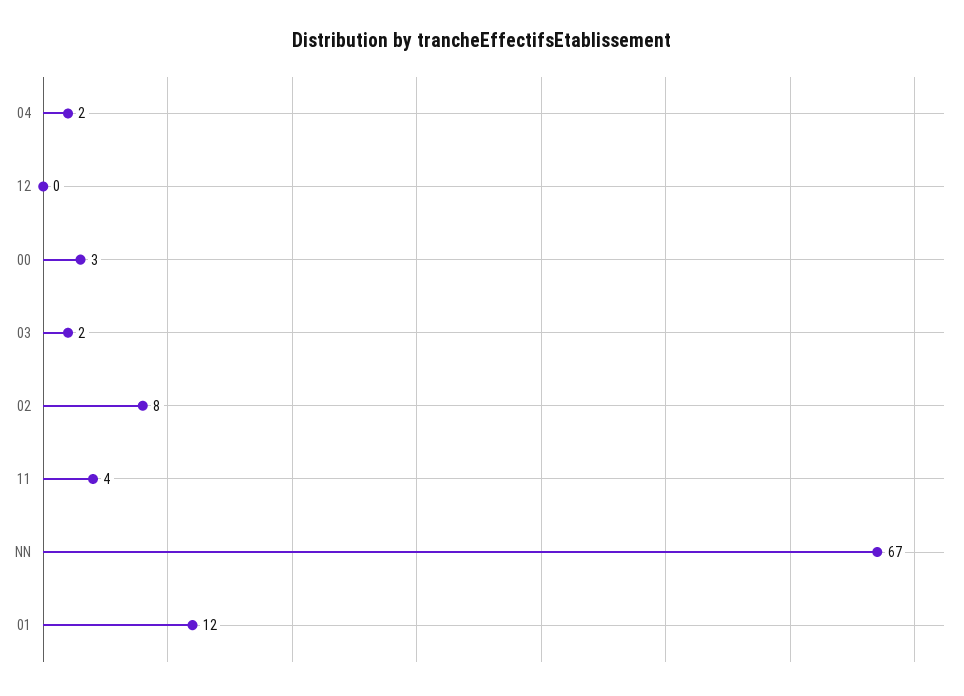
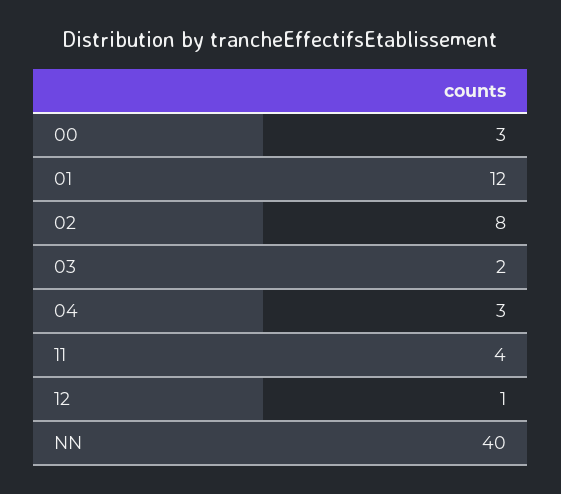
04: 2 -> 3
12: 0 -> 1
NN: 67 -> 40

